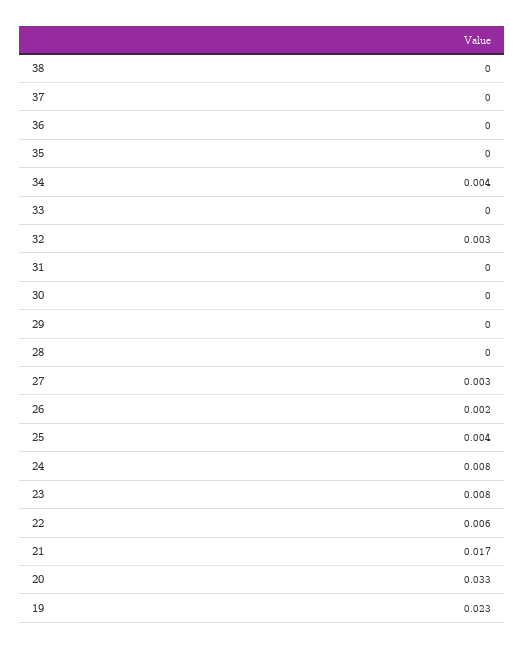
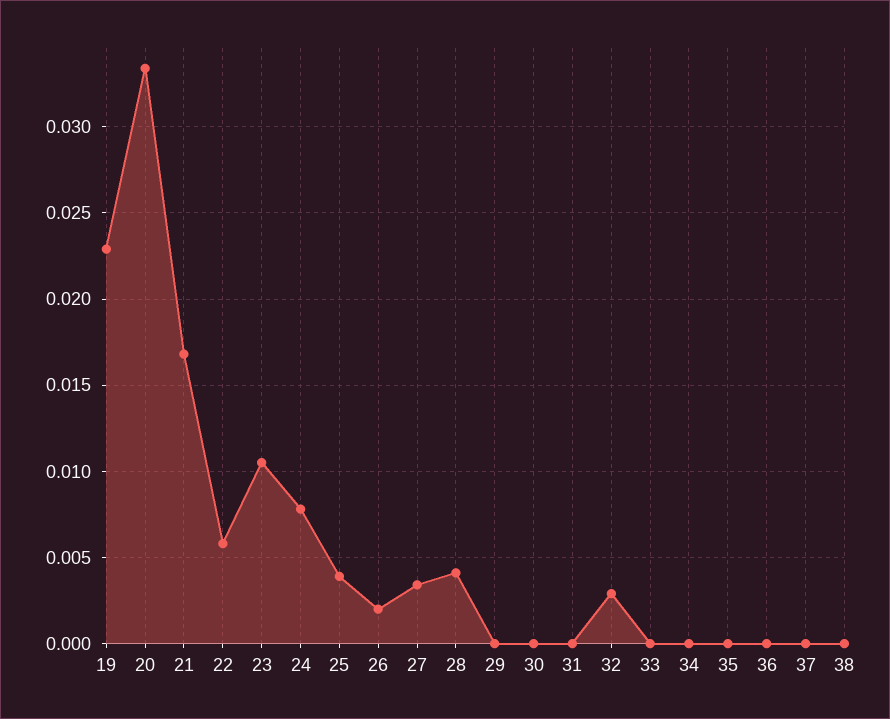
34: 0.004 -> 0
28: 0 -> 0.004
23: 0.008 -> 0.0105

